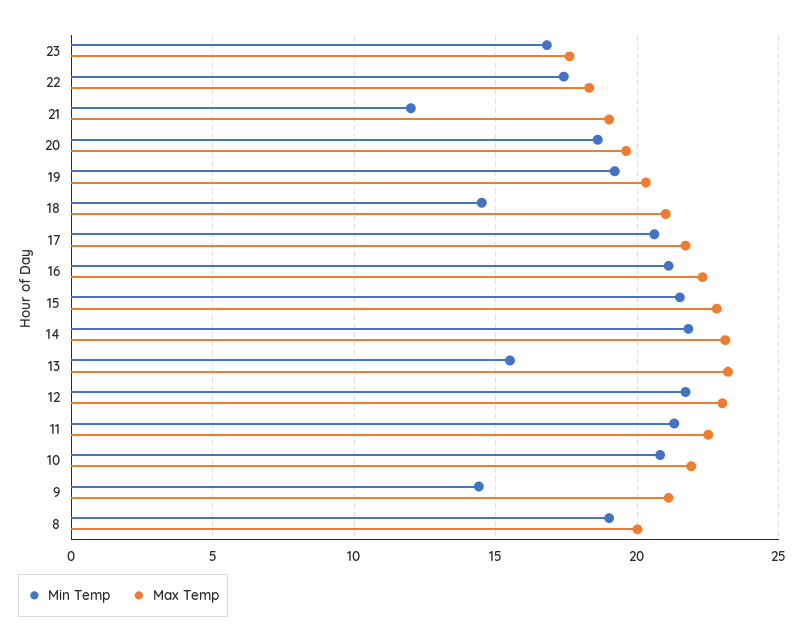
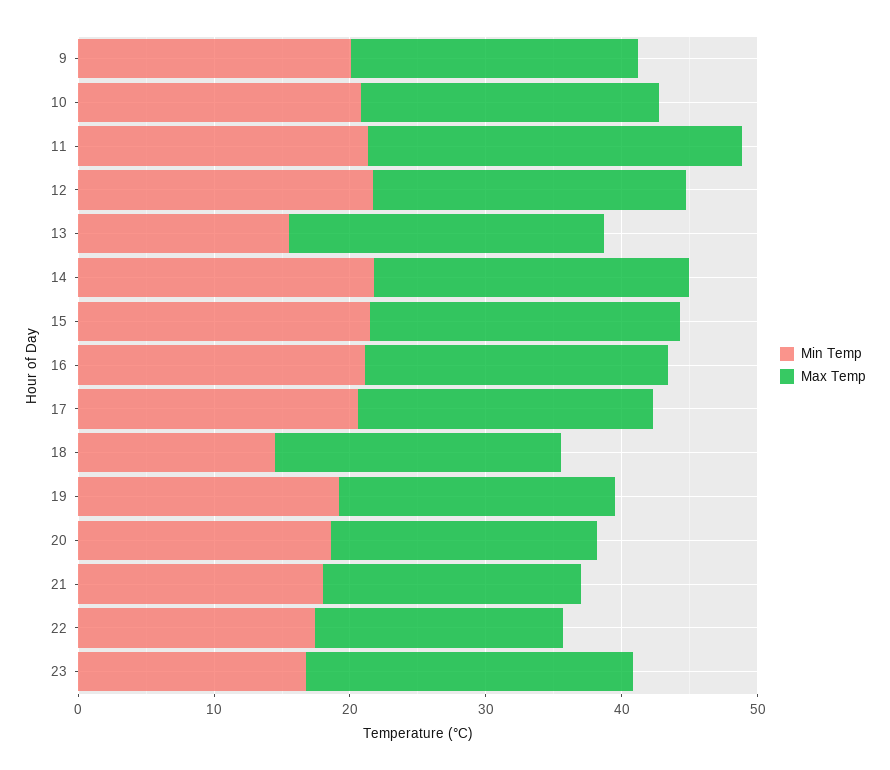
Max Temp, 23: 17.5 -> 24
Min Temp, 21: 12 -> 18
Max Temp, 11: 22.5 -> 28
Min Temp, 9: 14.5 -> 20
Min Temp, 8: 19 -> none
Max Temp, 8: 20 -> none

